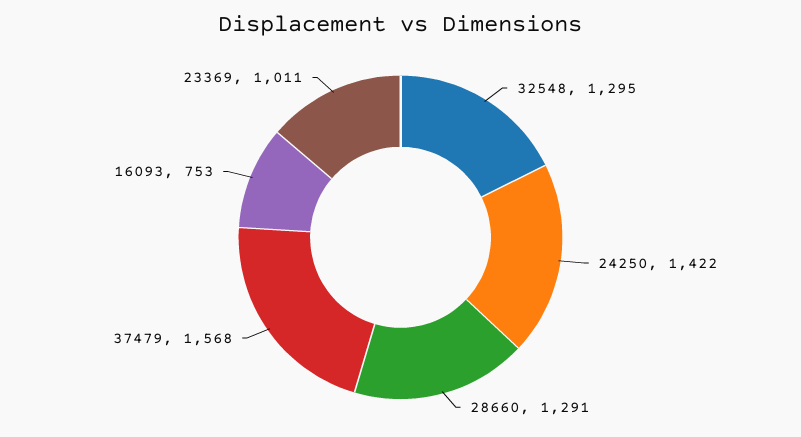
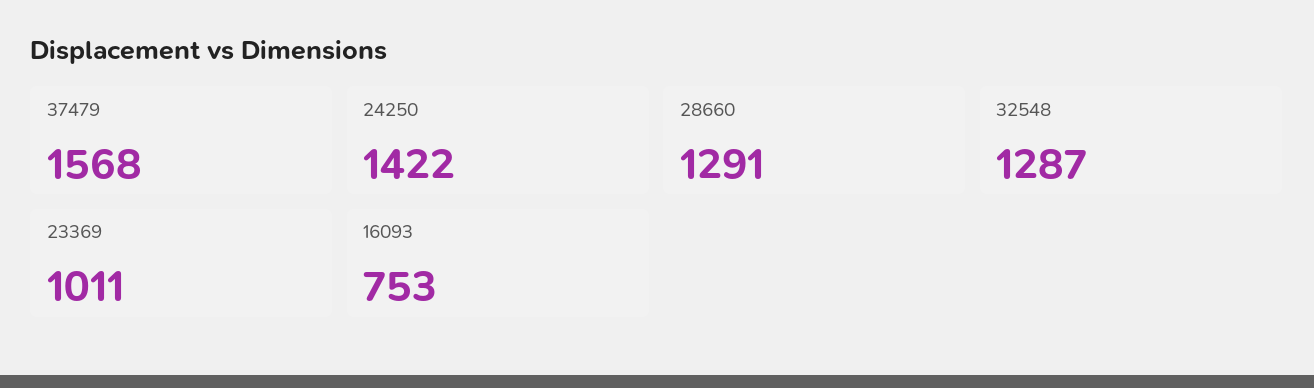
32548: 1295 -> 1287

